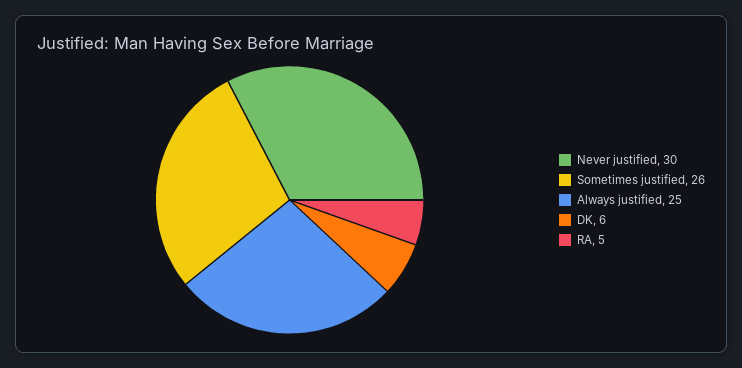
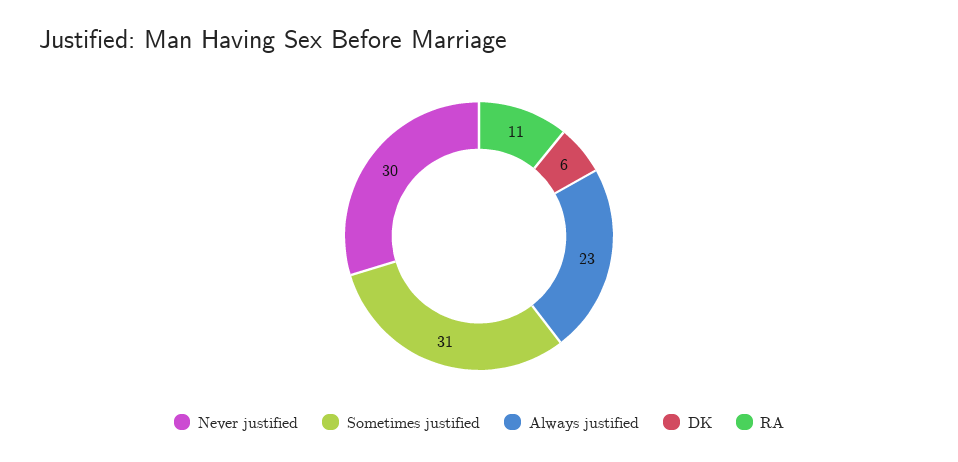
Sometimes justified: 26 -> 31
Always justified: 25 -> 23
RA: 5 -> 11

